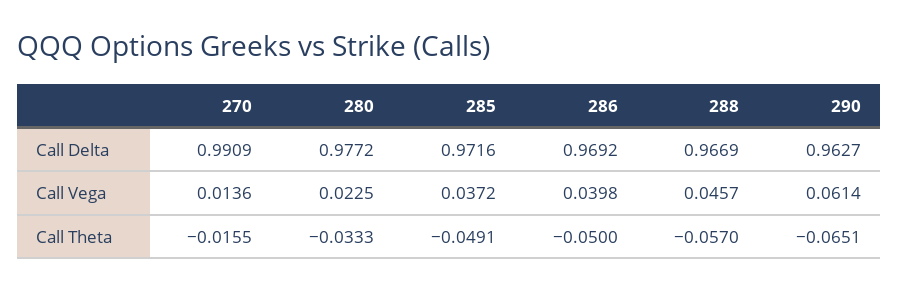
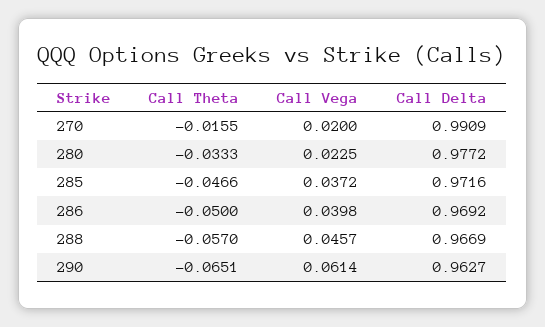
270, Call Vega: 0.0136 -> 0.02
285, Call Theta: -0.0491 -> -0.0466

